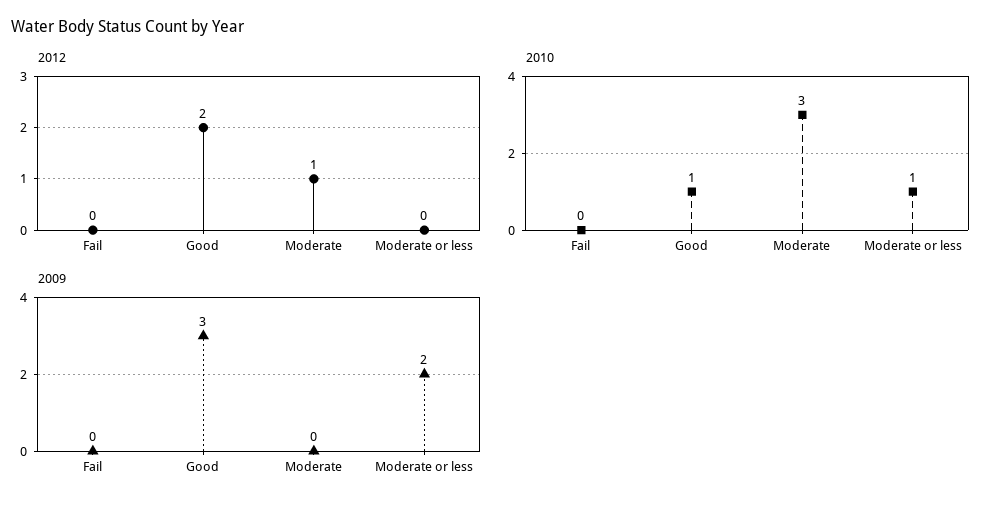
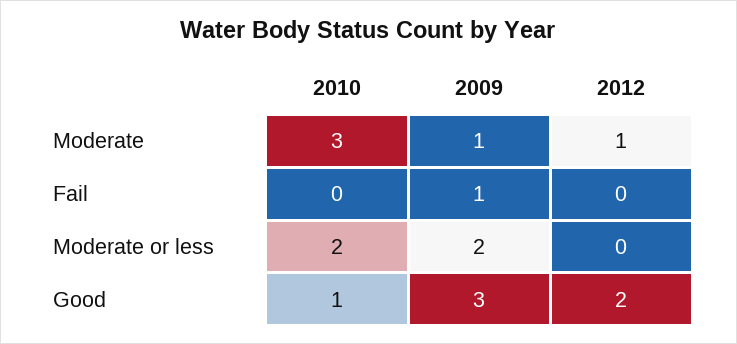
2010, Moderate or less: 1 -> 2
2009, Fail: 0 -> 1
2009, Moderate: 0 -> 1

